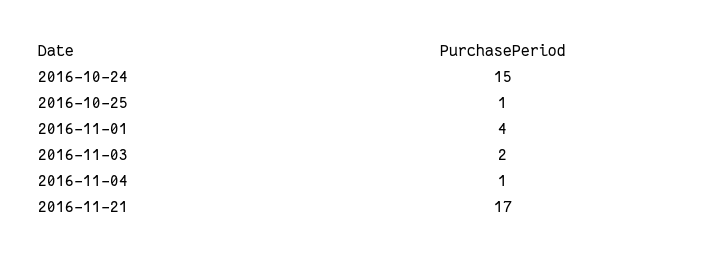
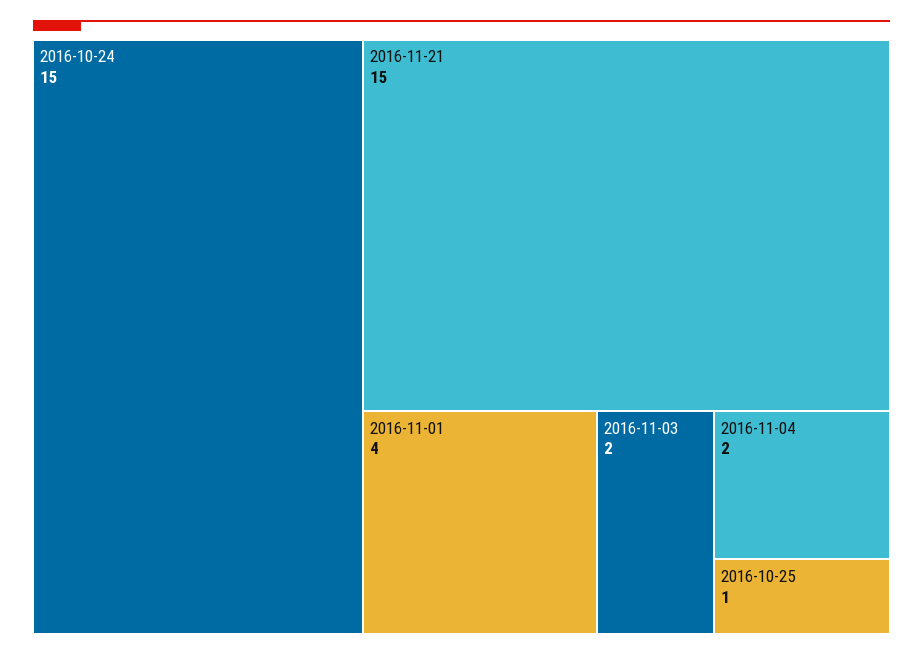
2016-11-04: 1 -> 2
2016-11-21: 17 -> 15

